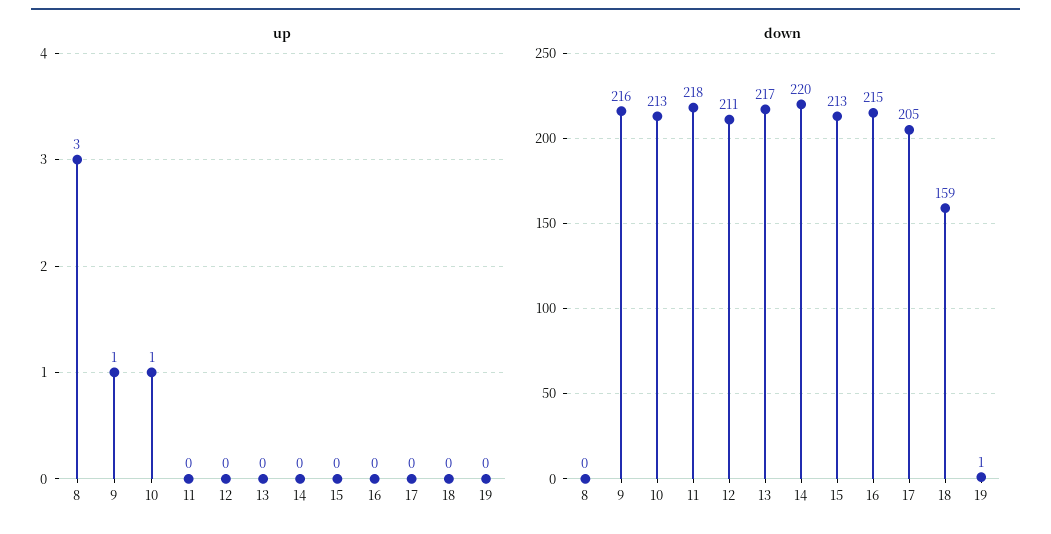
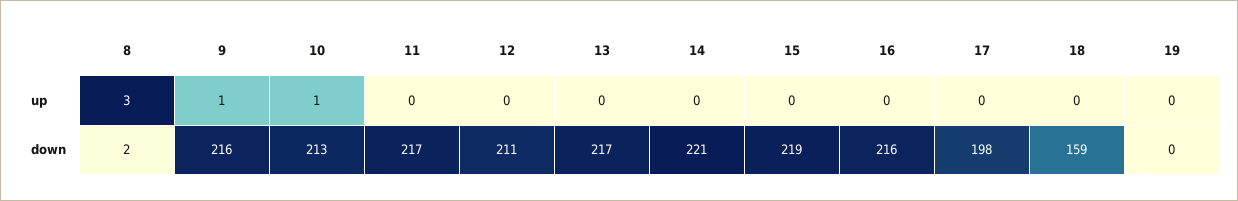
down, 8: 0 -> 2
down, 11: 218 -> 217
down, 14: 220 -> 221
down, 15: 213 -> 219
down, 16: 215 -> 216
down, 17: 205 -> 198
down, 19: 1 -> 0

